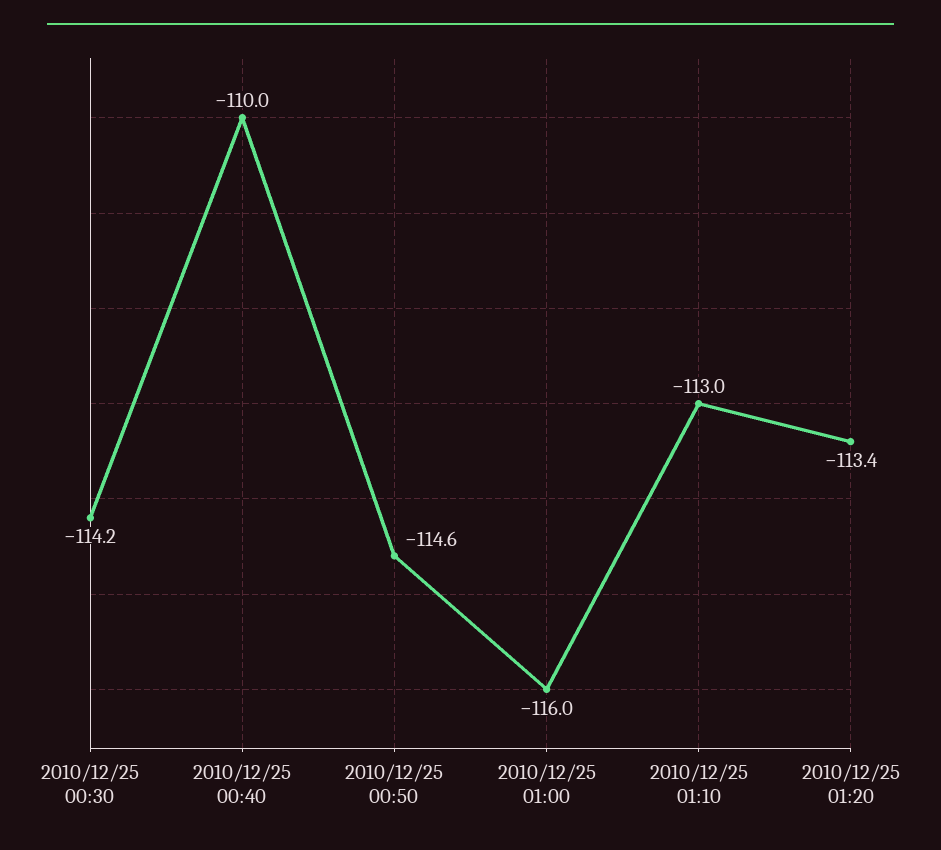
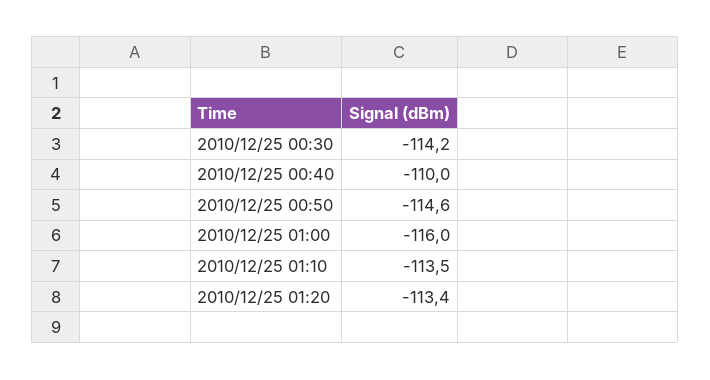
2010/12/25 01:10: -113 -> -113.5

